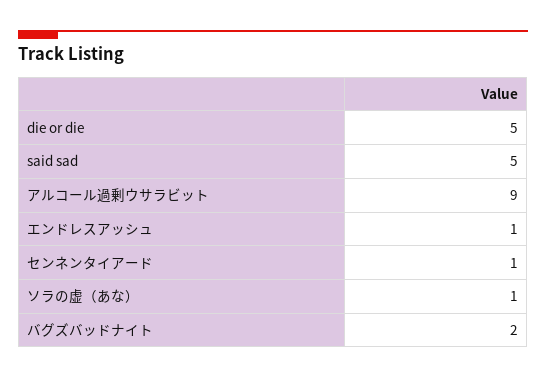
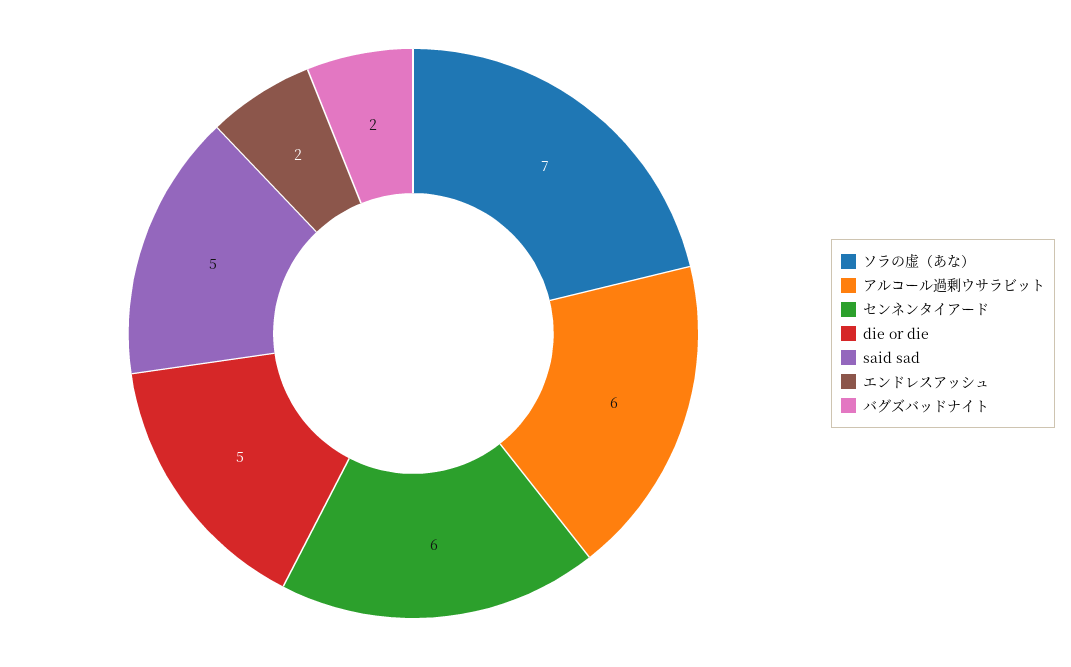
アルコール過剰ウサラビット: 9 -> 6
エンドレスアッシュ: 1 -> 2
センネンタイアード: 1 -> 6
ソラの虚（あな）: 1 -> 7

